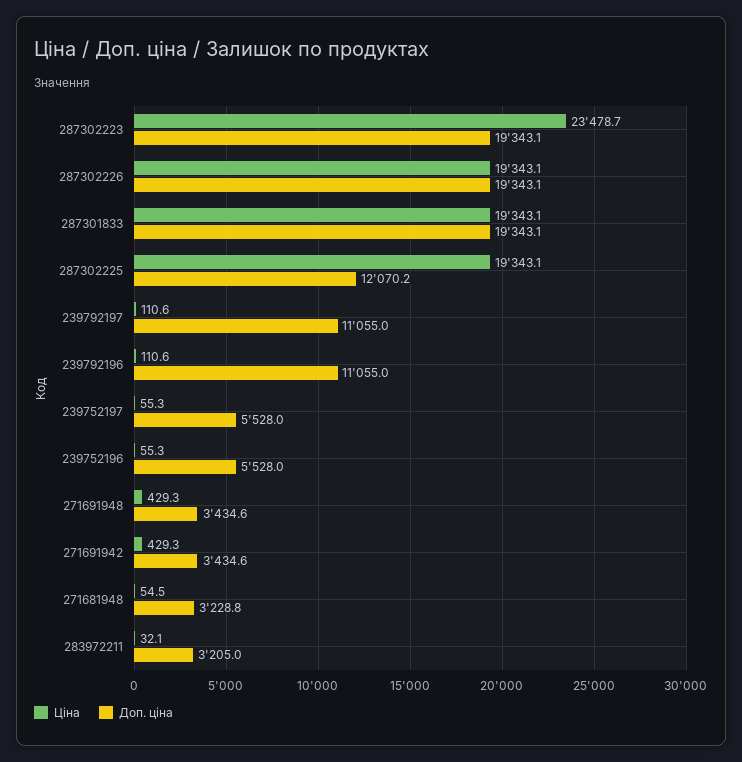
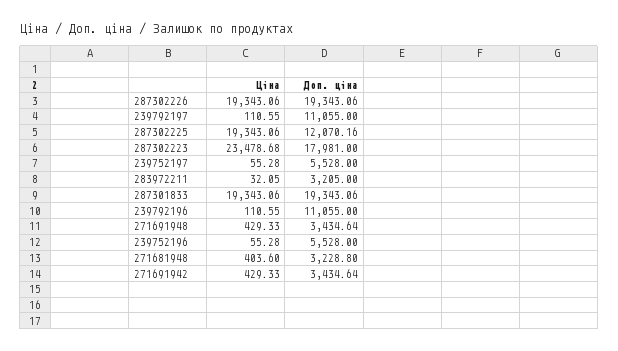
Доп. ціна, 287302223: 19343.1 -> 17981
Ціна, 271681948: 54.5 -> 403.6

